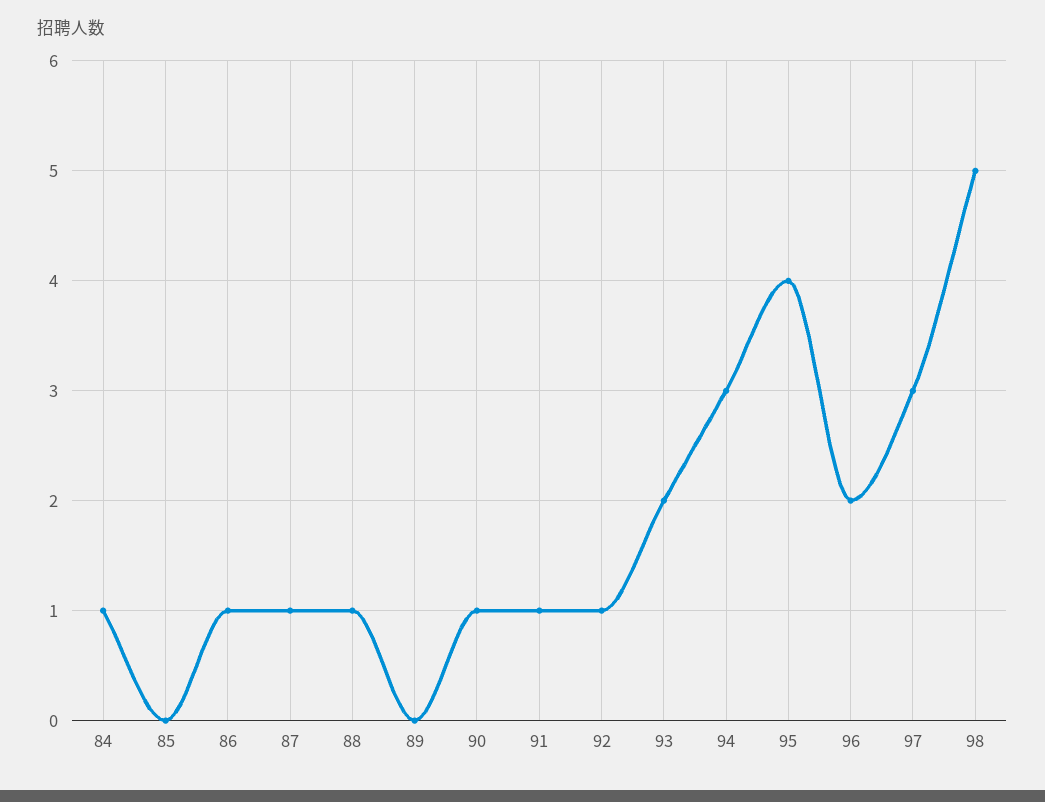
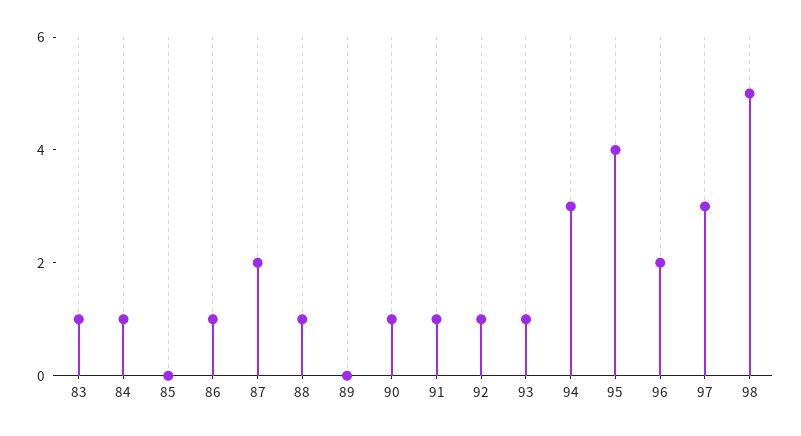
87: 1 -> 2
93: 2 -> 1
83: none -> 1

